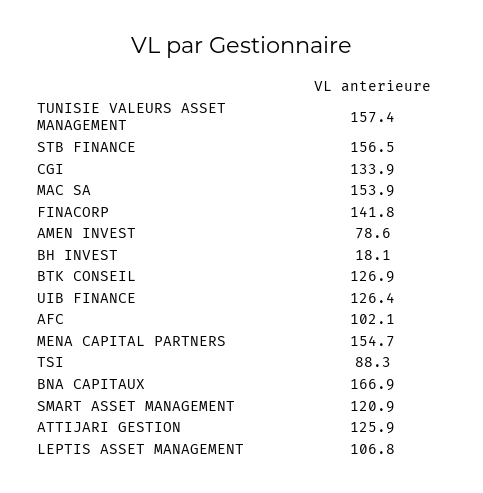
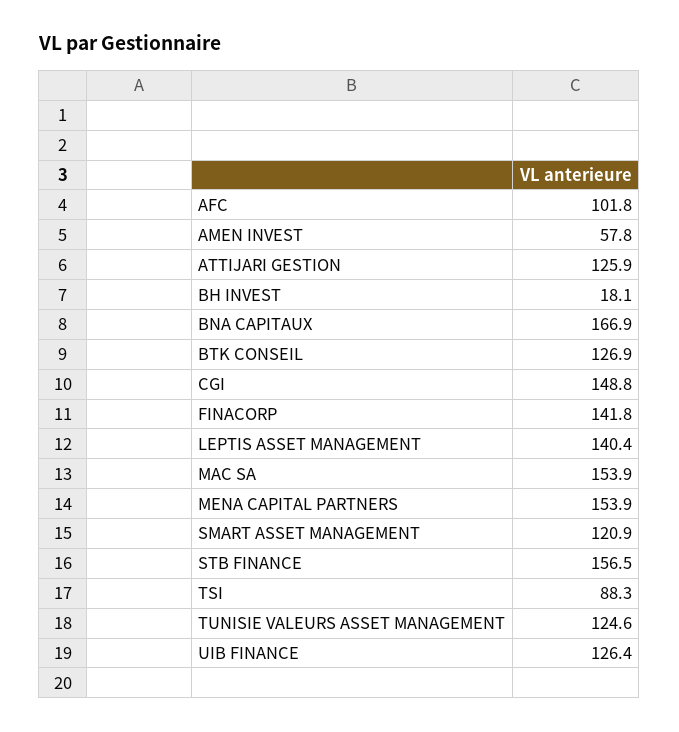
TUNISIE VALEURS ASSET MANAGEMENT: 157.4 -> 124.6
CGI: 133.9 -> 148.8
AMEN INVEST: 78.6 -> 57.8
AFC: 102.1 -> 101.8
MENA CAPITAL PARTNERS: 154.7 -> 153.9
LEPTIS ASSET MANAGEMENT: 106.8 -> 140.4

